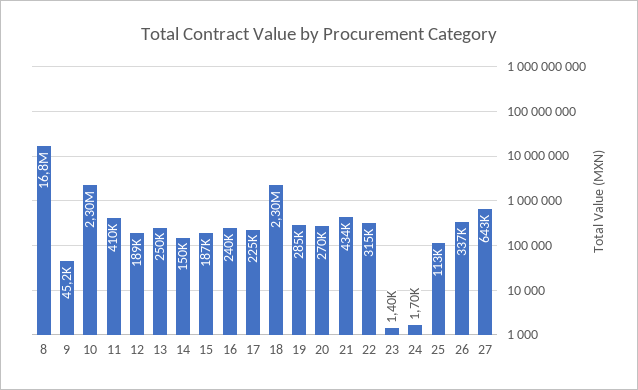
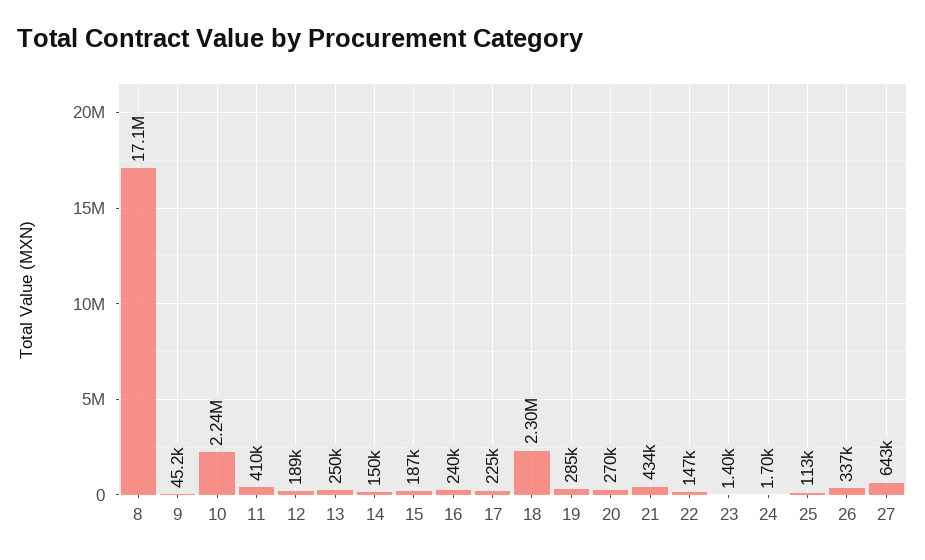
8: 16800000 -> 17100000
10: 2300000 -> 2240000
22: 315000 -> 147000

